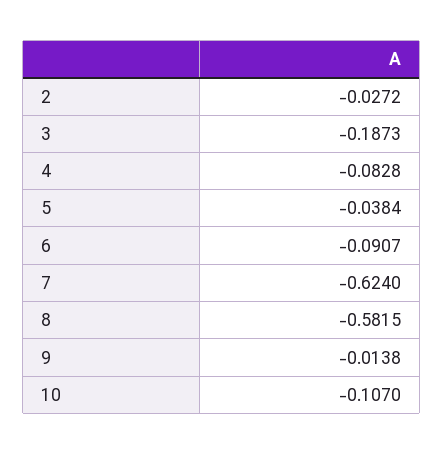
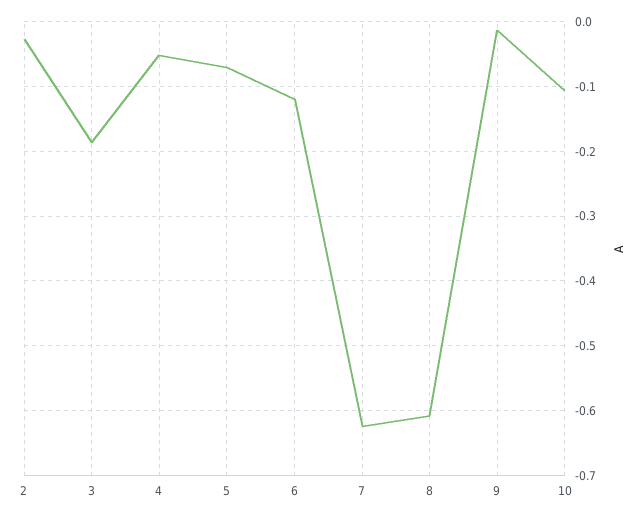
4: -0.0828 -> -0.05
5: -0.0384 -> -0.07
6: -0.0907 -> -0.12
8: -0.5815 -> -0.61

